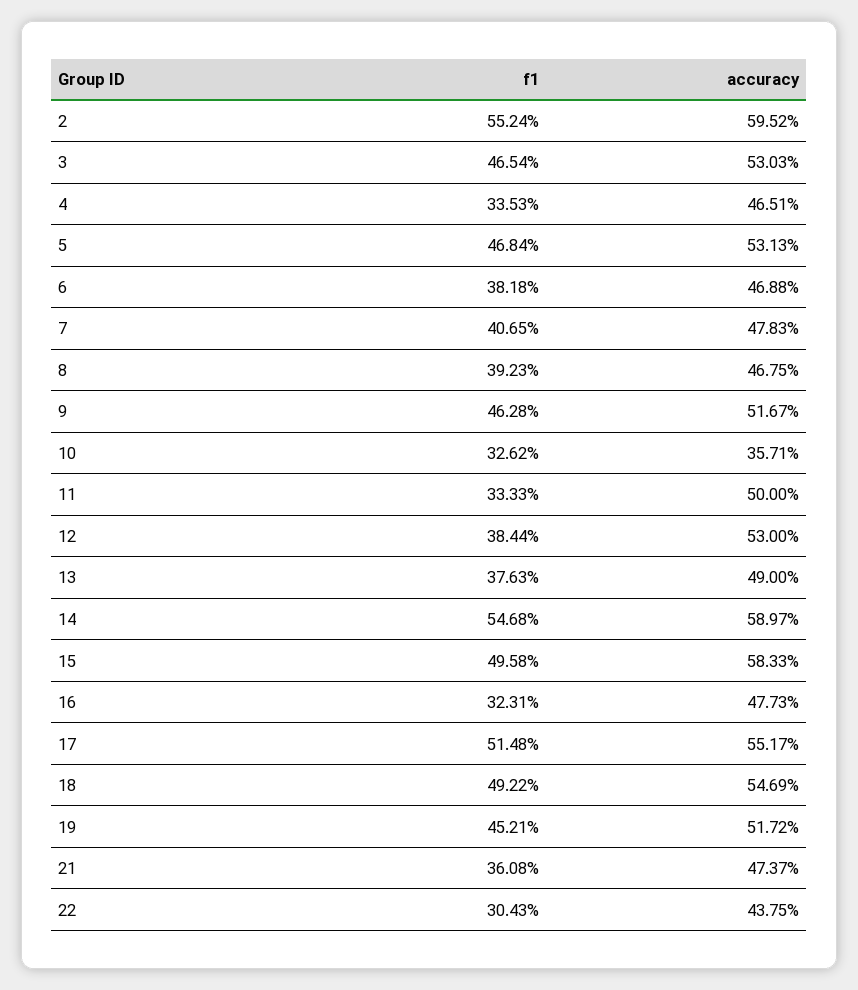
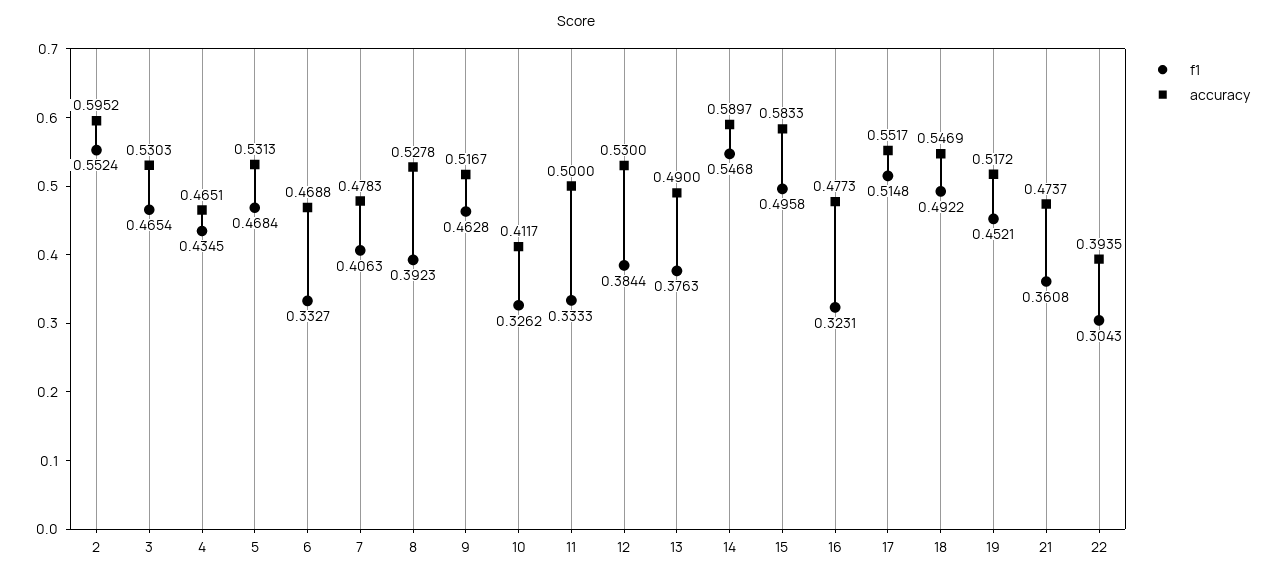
f1, 4: 0.3353 -> 0.4345
f1, 6: 0.3818 -> 0.3327
f1, 7: 0.4065 -> 0.4063
accuracy, 8: 0.4675 -> 0.5278
accuracy, 10: 0.3571 -> 0.4117
accuracy, 22: 0.4375 -> 0.3935

